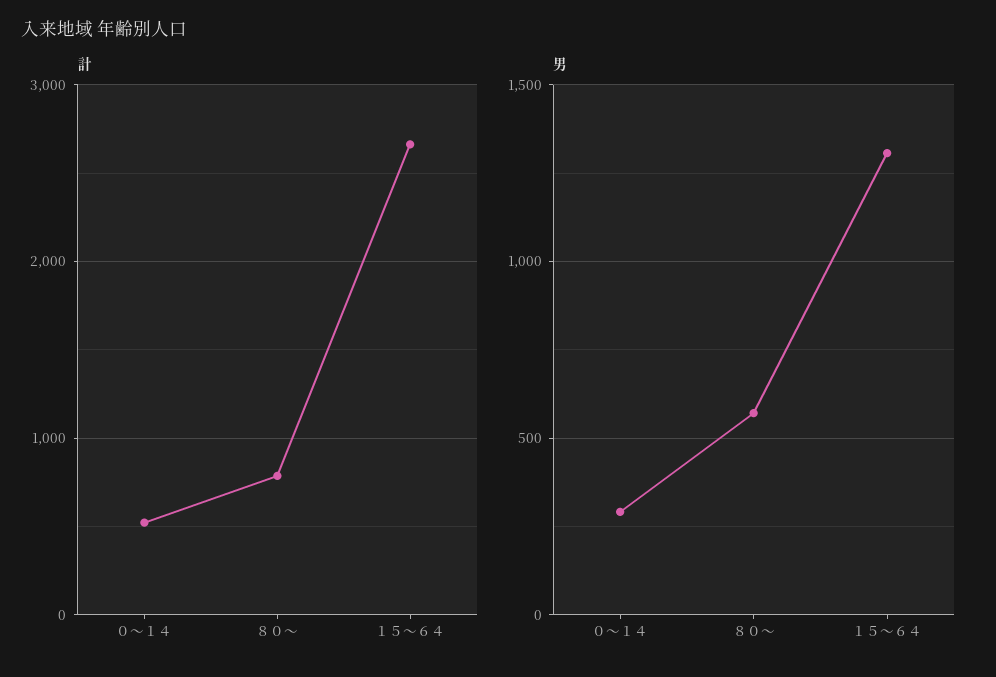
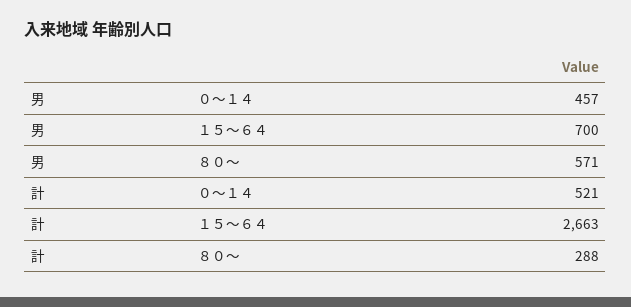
計, ８０～: 800 -> 288
男, ０～１４: 300 -> 457
男, １５～６４: 1300 -> 700

